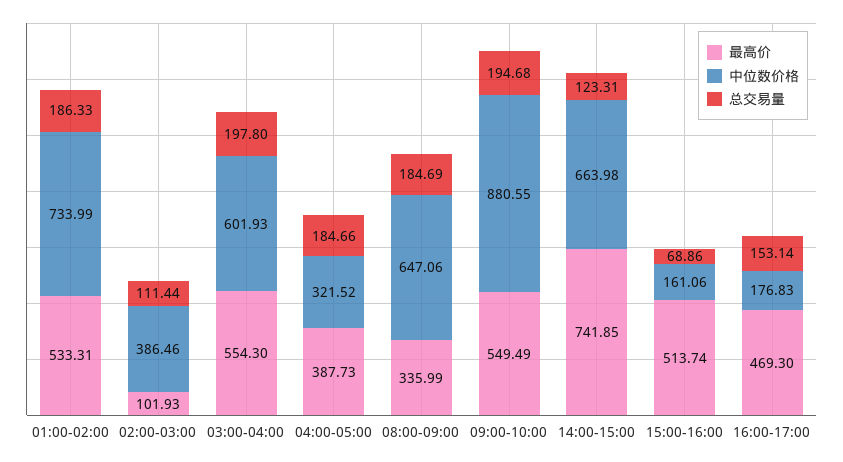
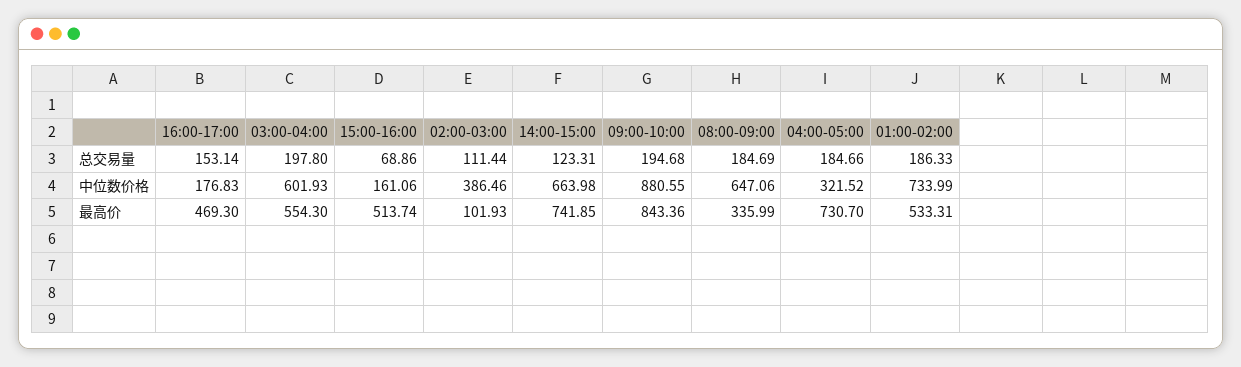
最高价, 04:00-05:00: 387.73 -> 730.7
最高价, 09:00-10:00: 549.49 -> 843.36

